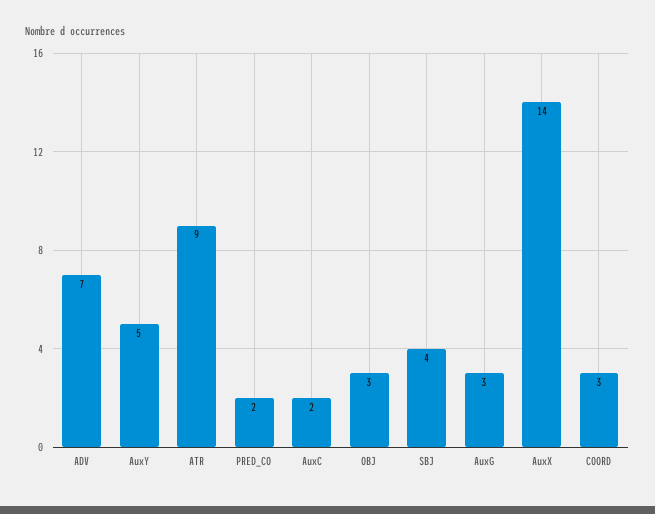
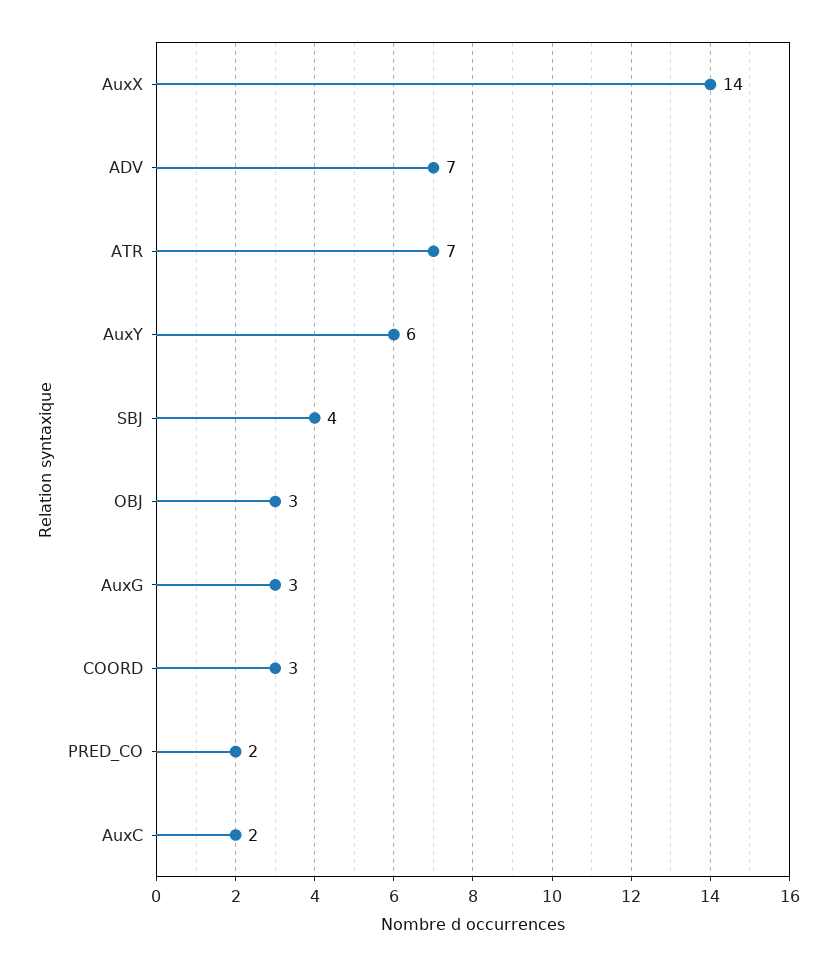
AuxY: 5 -> 6
ATR: 9 -> 7

